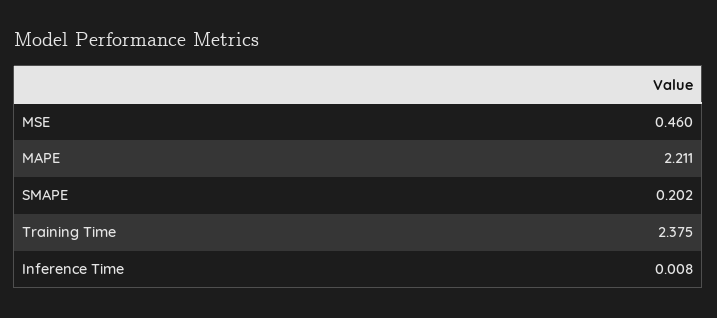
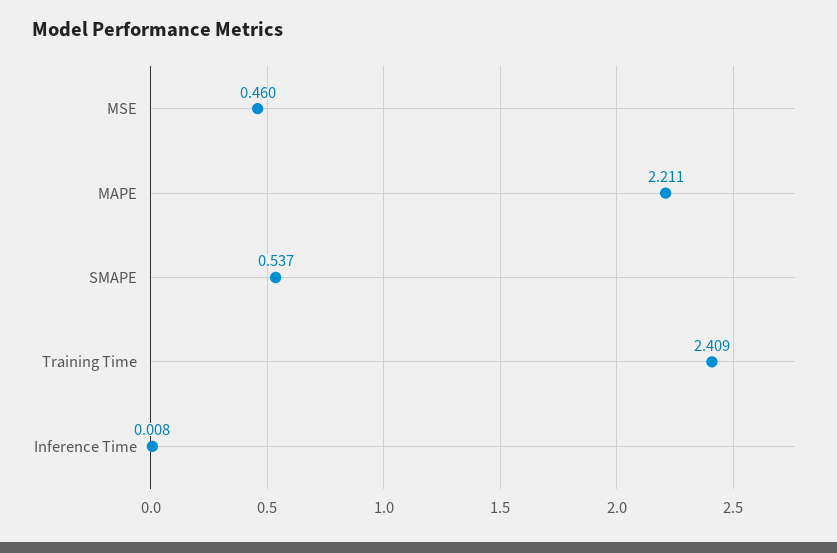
SMAPE: 0.202 -> 0.537
Training Time: 2.375 -> 2.409

